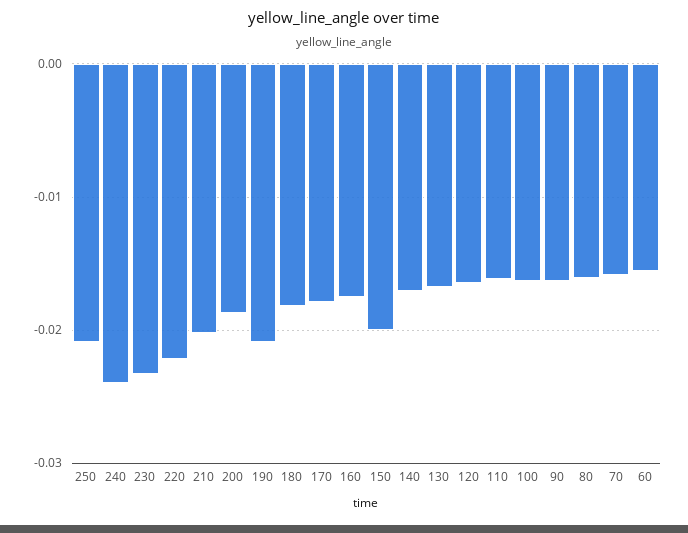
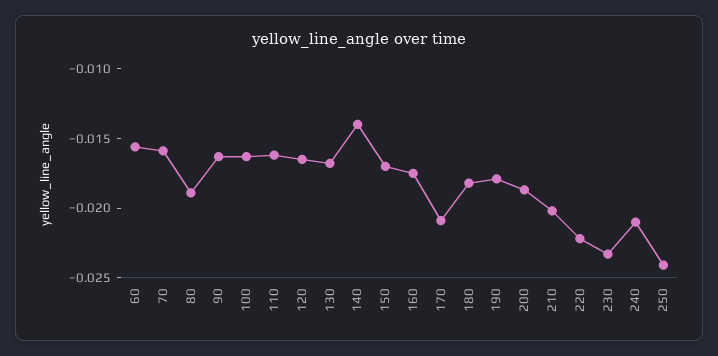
250: -0.021 -> -0.024
240: -0.024 -> -0.021
190: -0.021 -> -0.018
170: -0.018 -> -0.021
150: -0.02 -> -0.017
140: -0.017 -> -0.014
80: -0.016 -> -0.019

